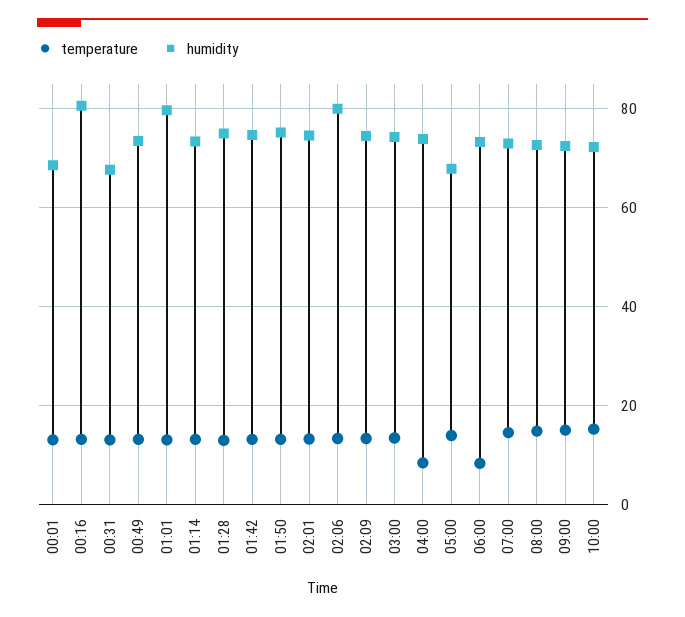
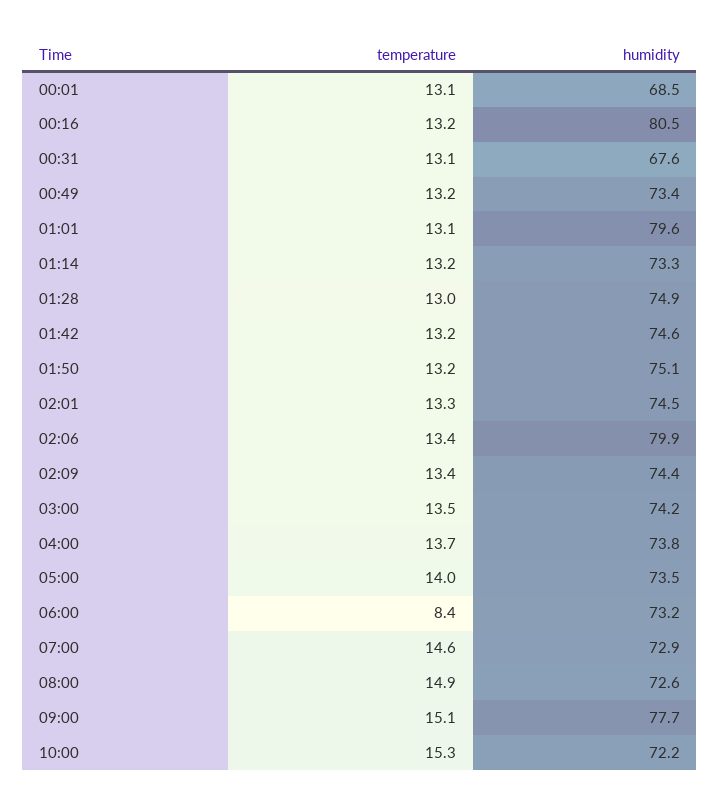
temperature, 04:00: 8 -> 13.7
humidity, 05:00: 68 -> 73.5
humidity, 09:00: 72 -> 77.7

